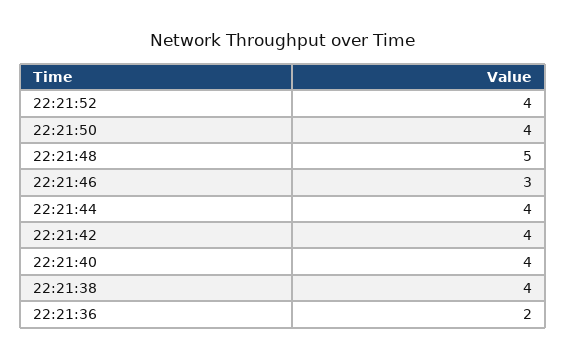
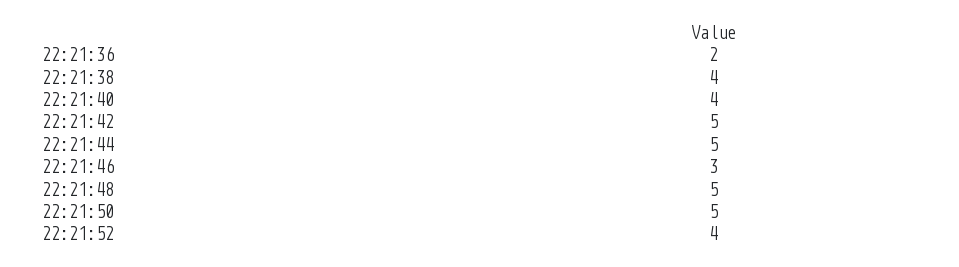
22:21:50: 4 -> 5
22:21:44: 4 -> 5
22:21:42: 4 -> 5

